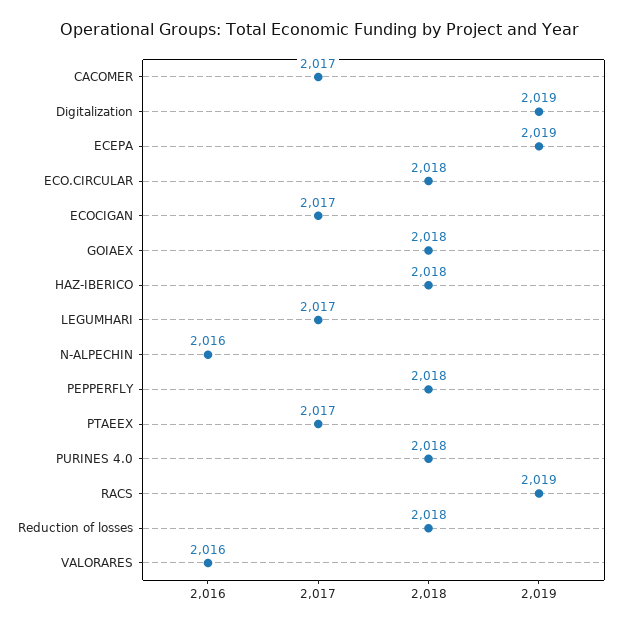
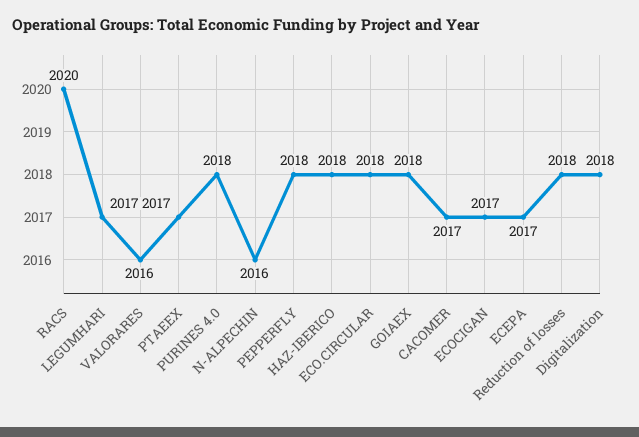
Digitalization: 2019 -> 2018
ECEPA: 2019 -> 2017
RACS: 2019 -> 2020

